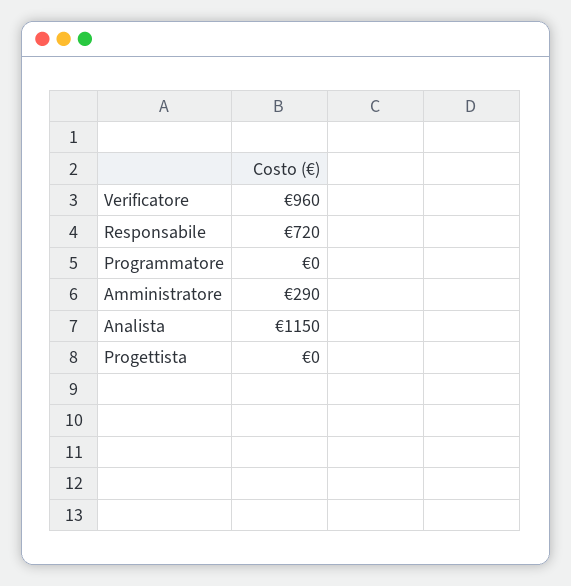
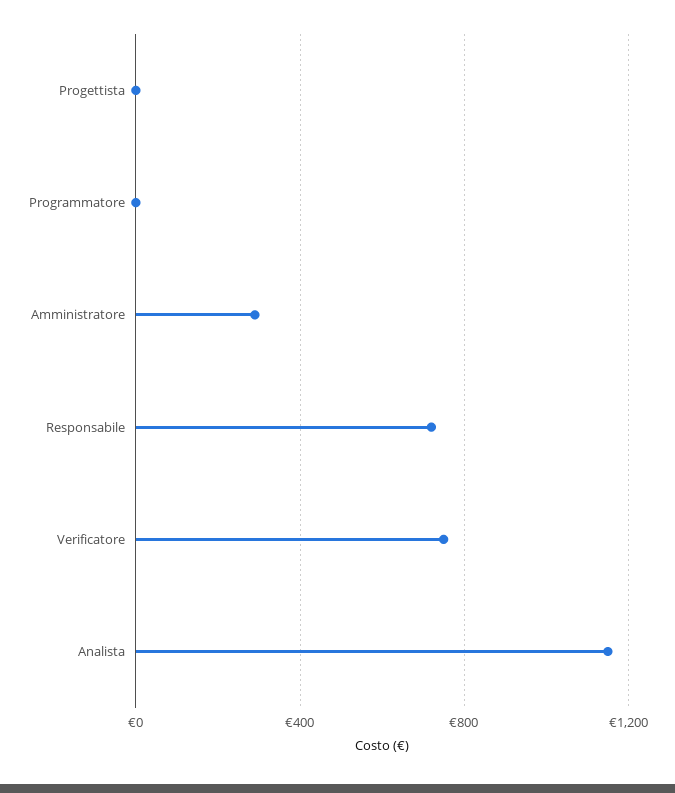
Verificatore: 960 -> 750

